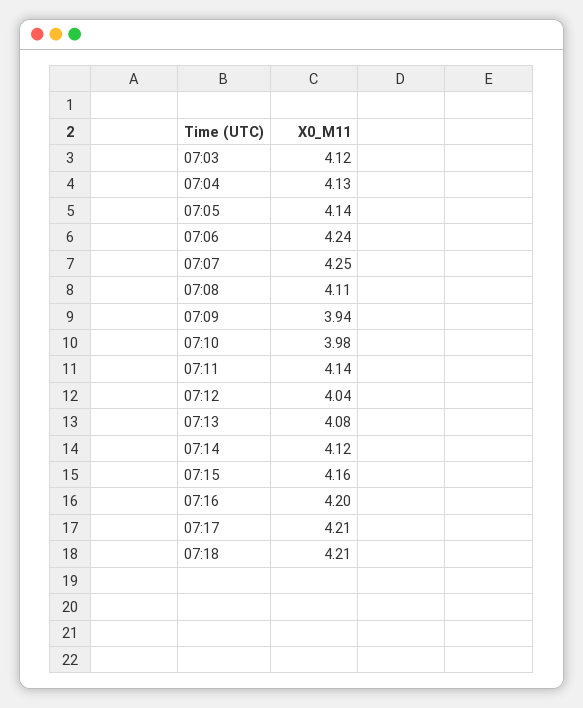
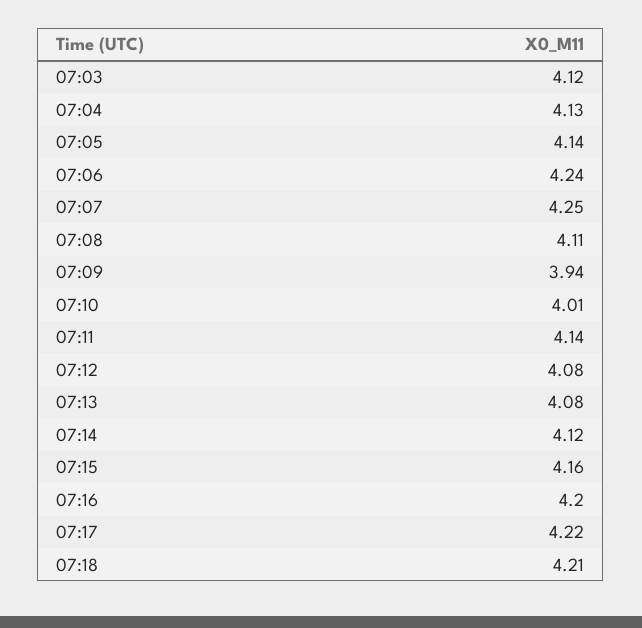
07:10: 3.98 -> 4.01
07:12: 4.04 -> 4.08
07:17: 4.21 -> 4.22

